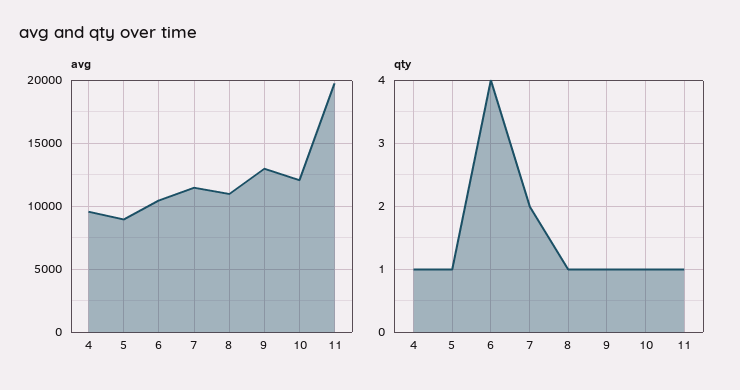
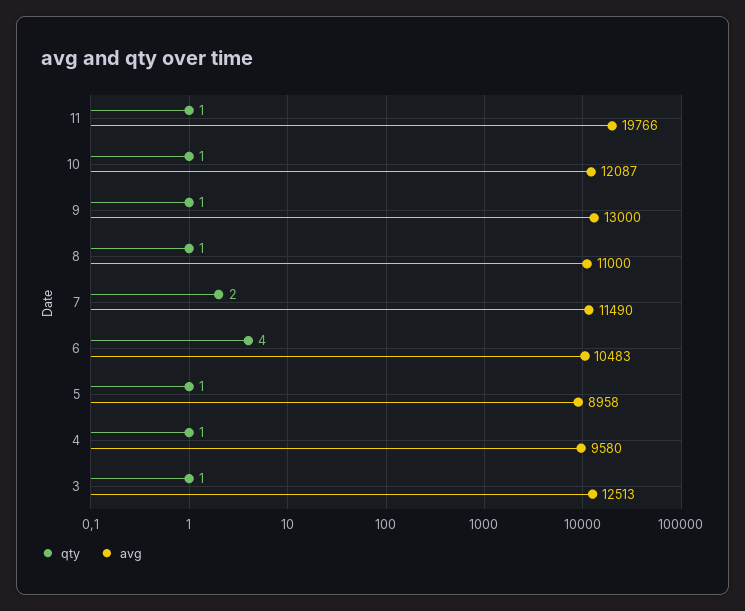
qty, 3: none -> 1
avg, 3: none -> 12513

